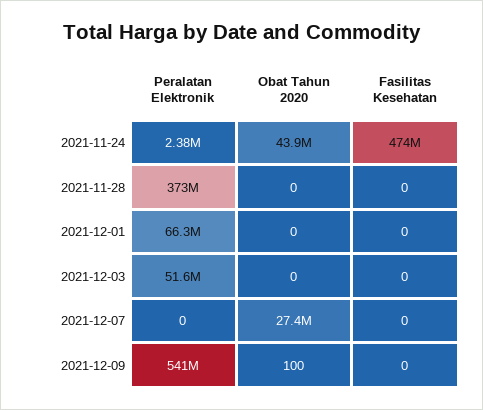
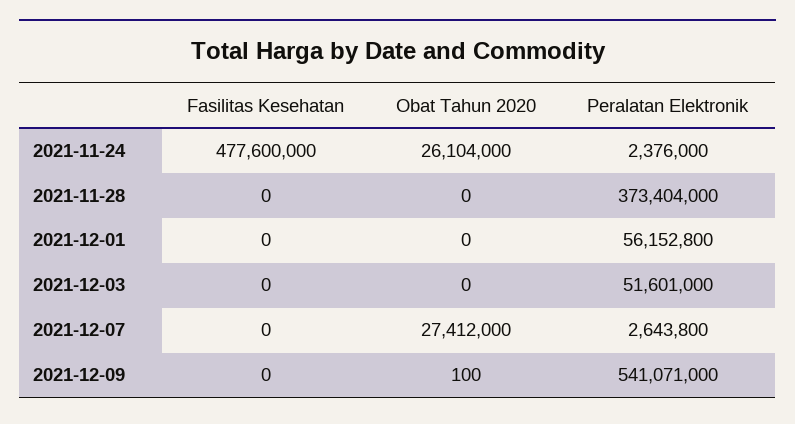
Obat Tahun 2020, 2021-11-24: 43900000 -> 26104000
Fasilitas Kesehatan, 2021-11-24: 474000000 -> 477600000
Peralatan Elektronik, 2021-12-01: 66300000 -> 56152800
Peralatan Elektronik, 2021-12-07: 0 -> 2643800

